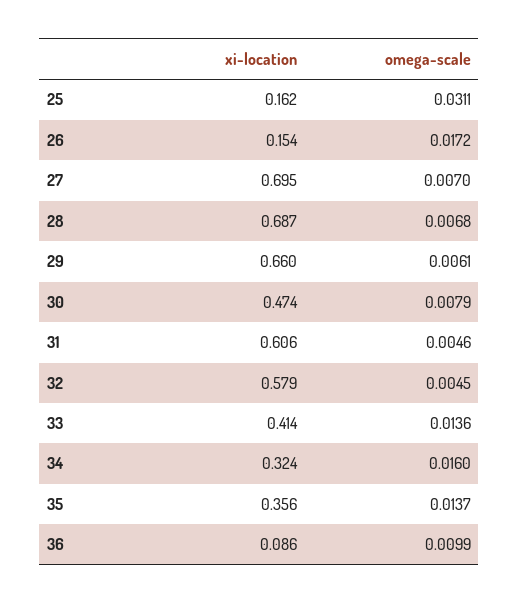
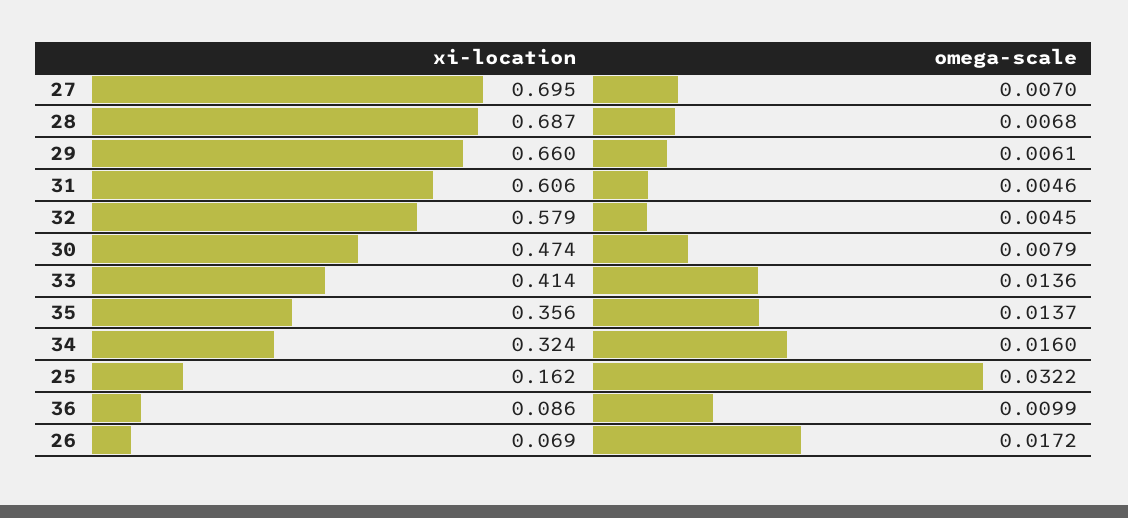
omega-scale, 25: 0.0311 -> 0.0322
xi-location, 26: 0.154 -> 0.069

